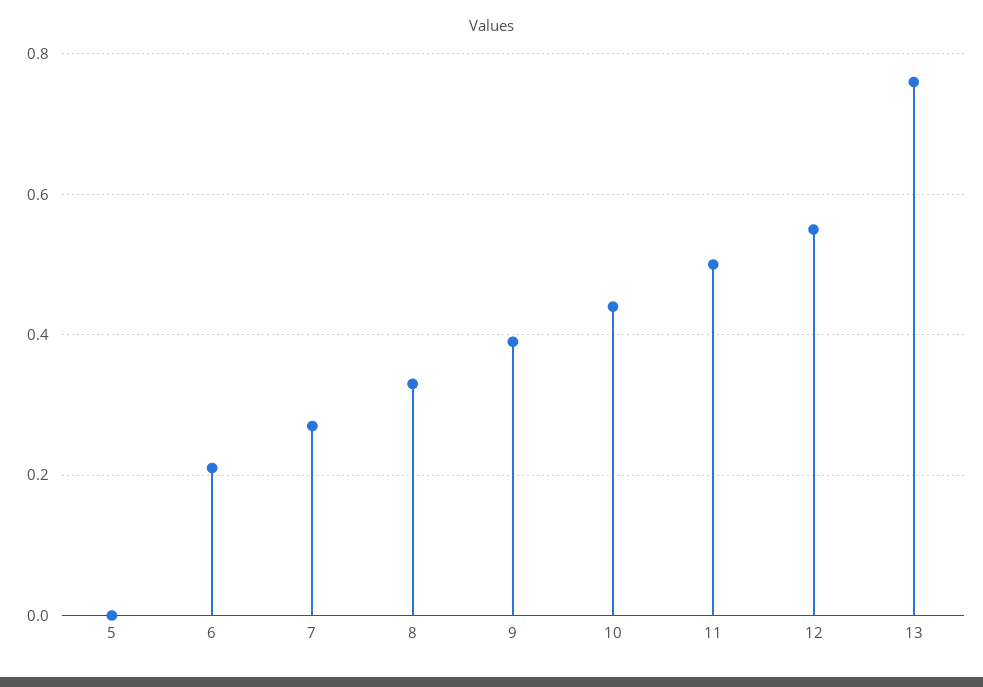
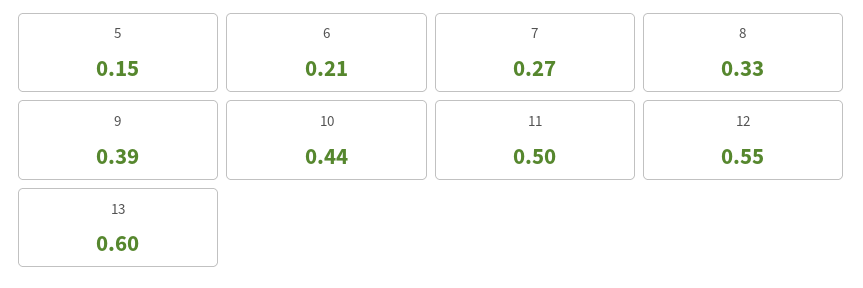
5: 0 -> 0.15
13: 0.75 -> 0.6

